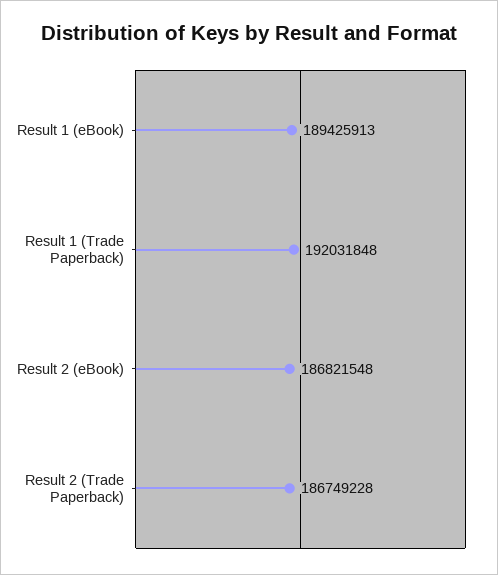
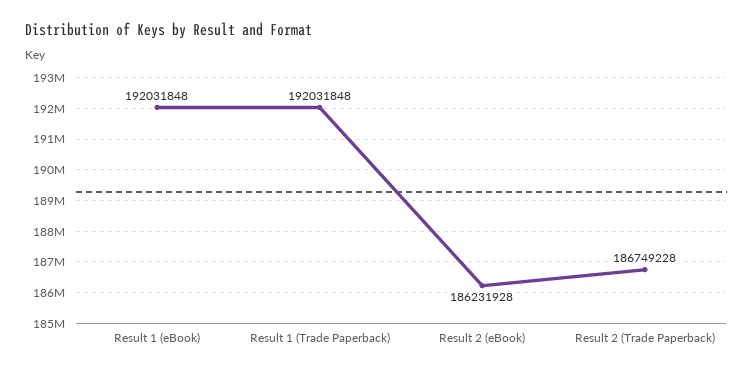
Result 1 (eBook): 189425913 -> 192031848
Result 2 (eBook): 186821548 -> 186231928

